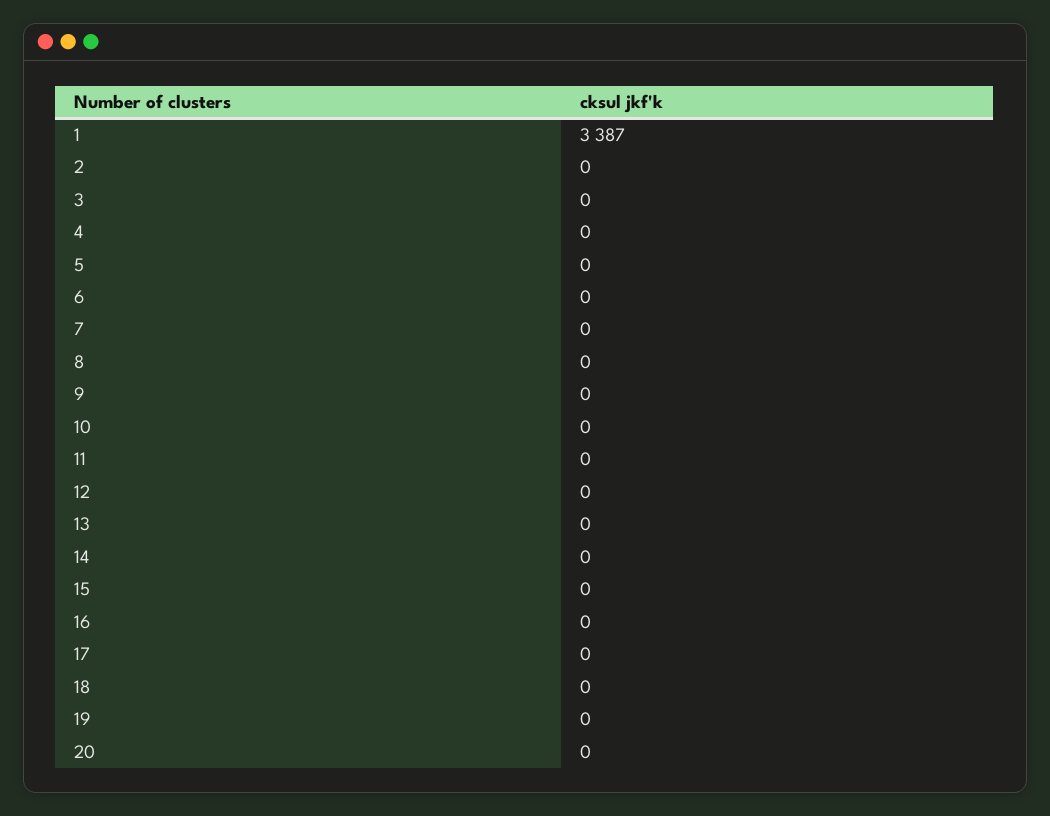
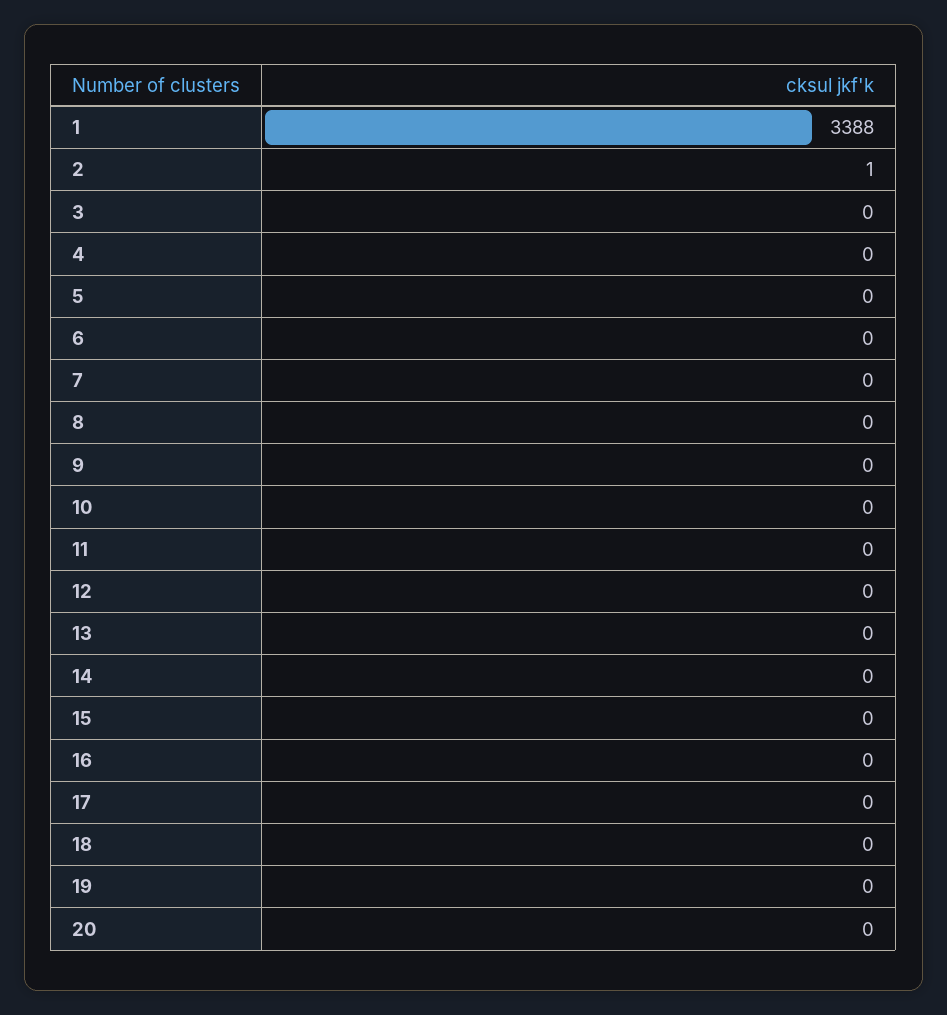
1: 3387 -> 3388
2: 0 -> 1

